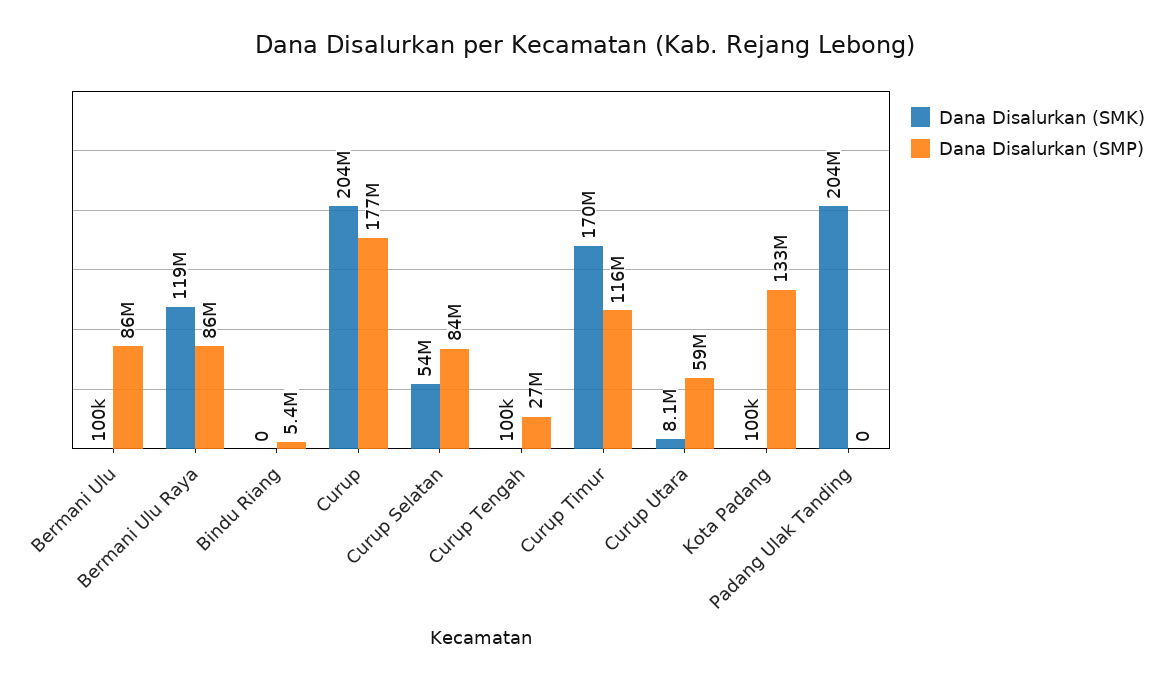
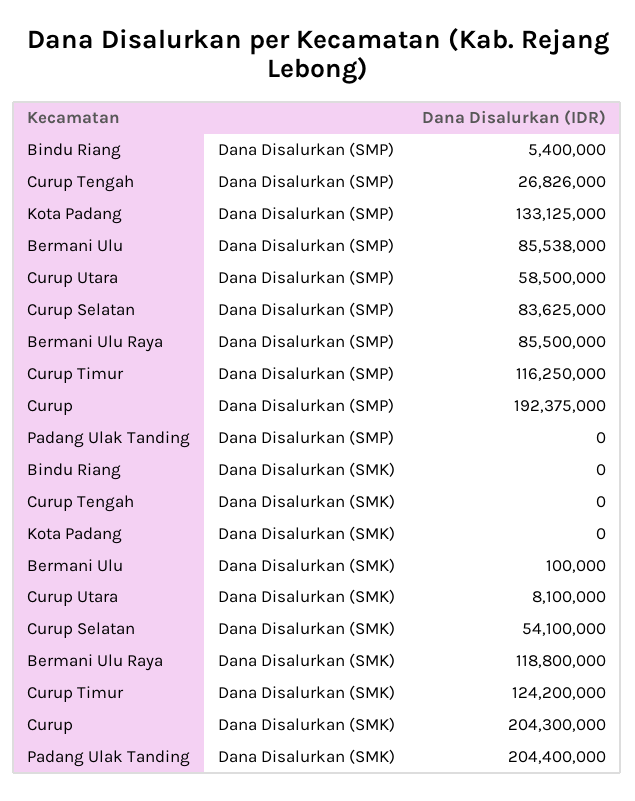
Dana Disalurkan (SMP), Curup: 177000000 -> 192375000
Dana Disalurkan (SMK), Curup Tengah: 100000 -> 0
Dana Disalurkan (SMK), Curup Timur: 170000000 -> 124200000
Dana Disalurkan (SMK), Kota Padang: 100000 -> 0

